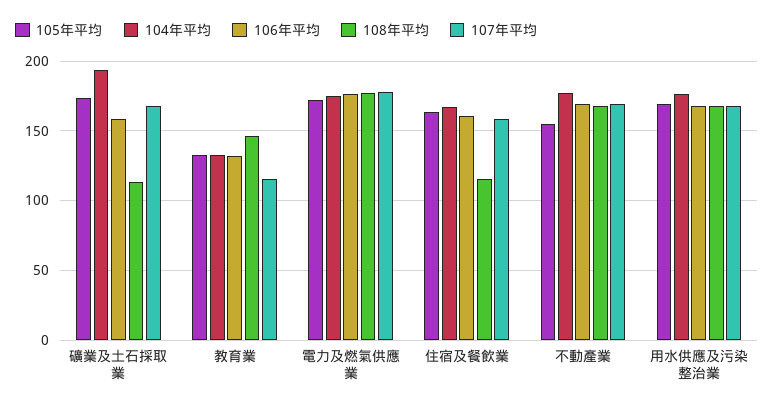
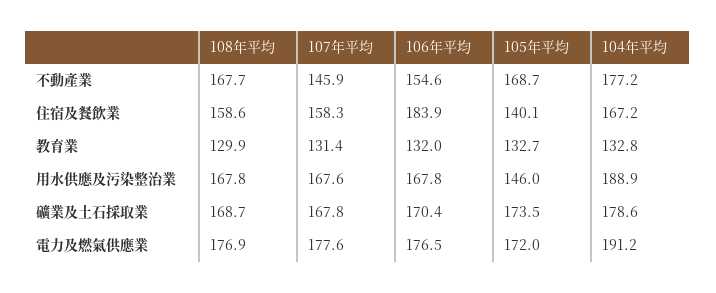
104年平均, 礦業及土石採取業: 195 -> 178.6
106年平均, 礦業及土石採取業: 160 -> 170.4
108年平均, 礦業及土石採取業: 115 -> 168.7
108年平均, 教育業: 145 -> 129.9
107年平均, 教育業: 115 -> 131.4
104年平均, 電力及燃氣供應業: 175 -> 191.2
105年平均, 住宿及餐飲業: 165 -> 140.1
106年平均, 住宿及餐飲業: 160 -> 183.9
108年平均, 住宿及餐飲業: 115 -> 158.6
105年平均, 不動產業: 155 -> 168.7
106年平均, 不動產業: 170 -> 154.6
107年平均, 不動產業: 170 -> 145.9
105年平均, 用水供應及污染整治業: 170 -> 146
104年平均, 用水供應及污染整治業: 175 -> 188.9

